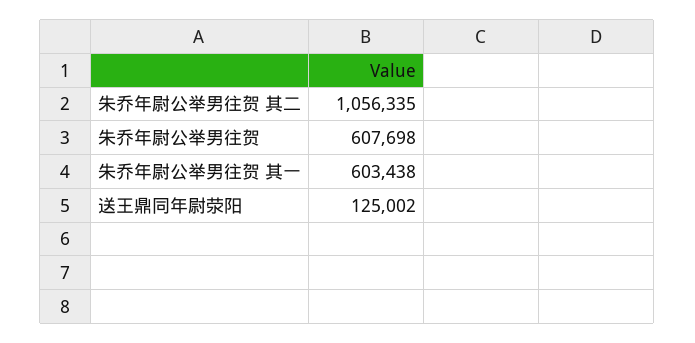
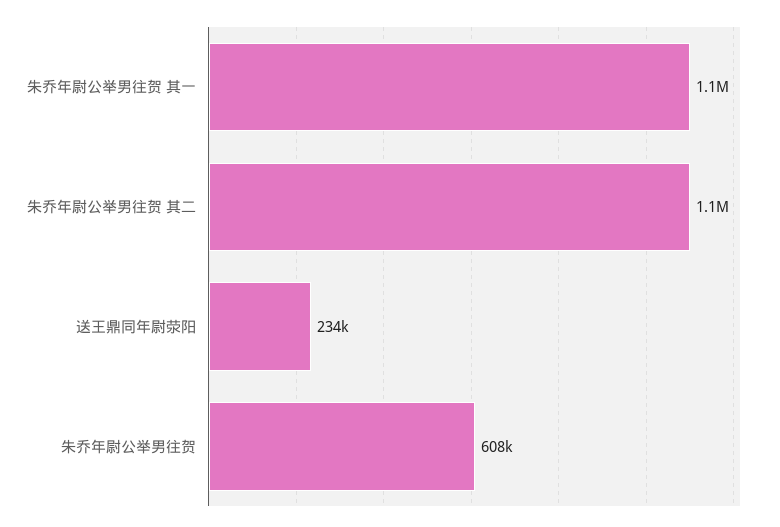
朱乔年尉公举男往贺 其一: 603438 -> 1100000
送王鼎同年尉荥阳: 125002 -> 234000

